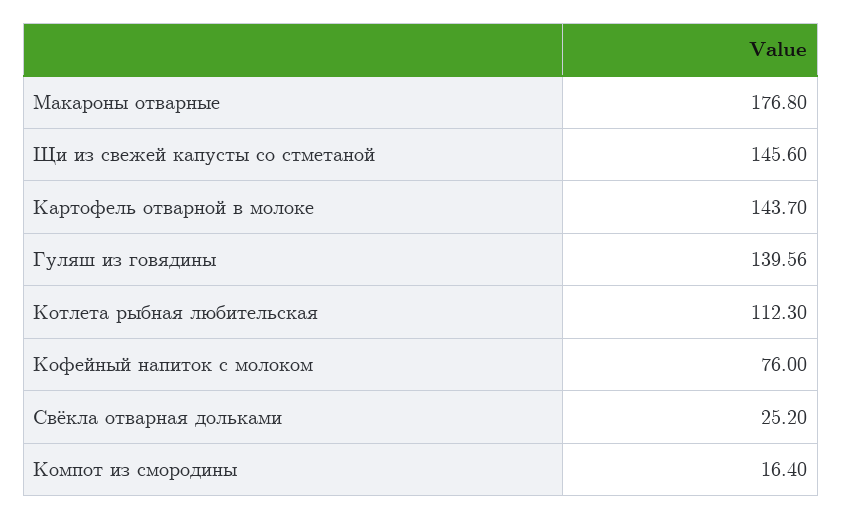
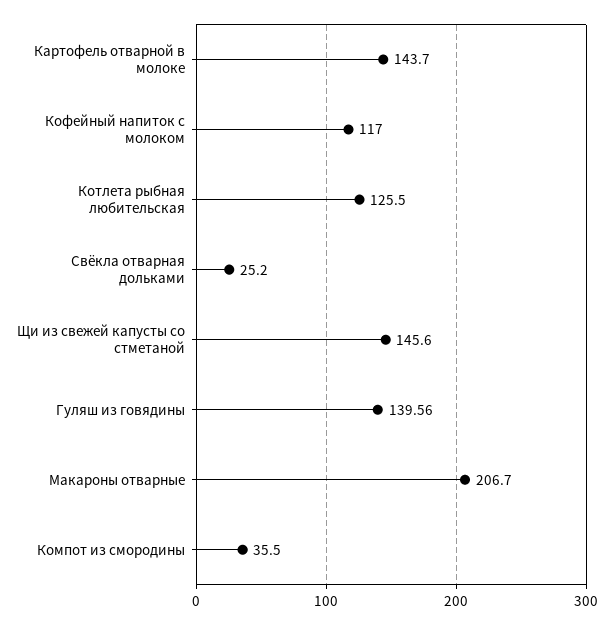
Макароны отварные: 176.8 -> 206.7
Котлета рыбная любительская: 112.3 -> 125.5
Кофейный напиток с молоком: 76 -> 117
Компот из смородины: 16.4 -> 35.5

